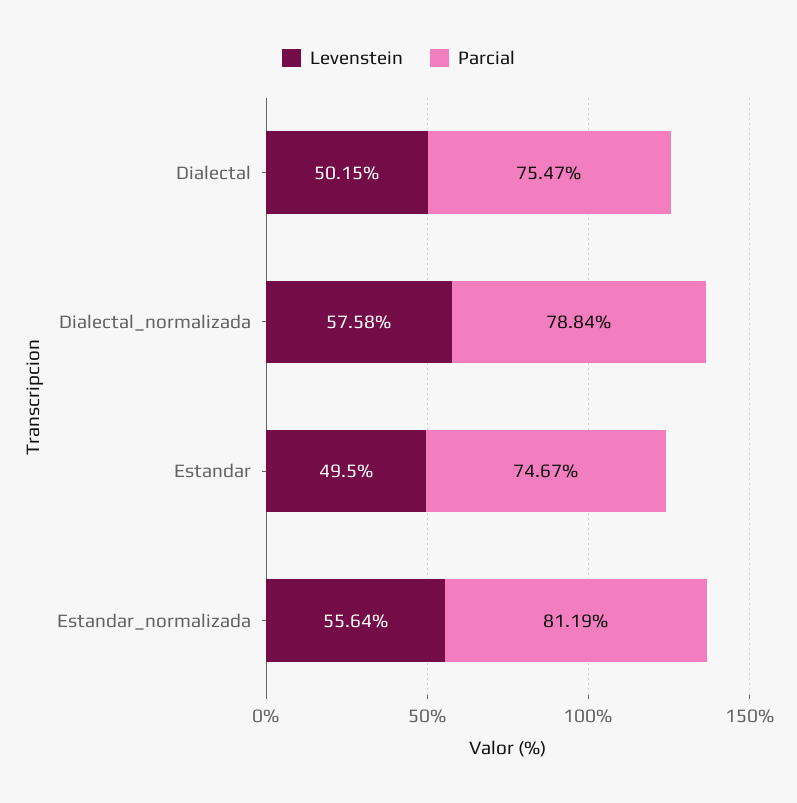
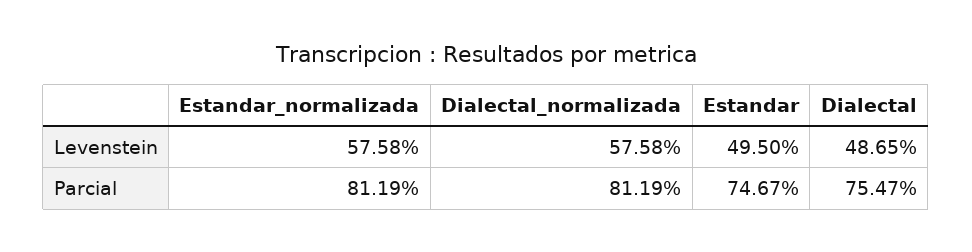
Levenstein, Dialectal: 50.15 -> 48.65
Parcial, Dialectal_normalizada: 78.84 -> 81.19
Levenstein, Estandar_normalizada: 55.64 -> 57.58

